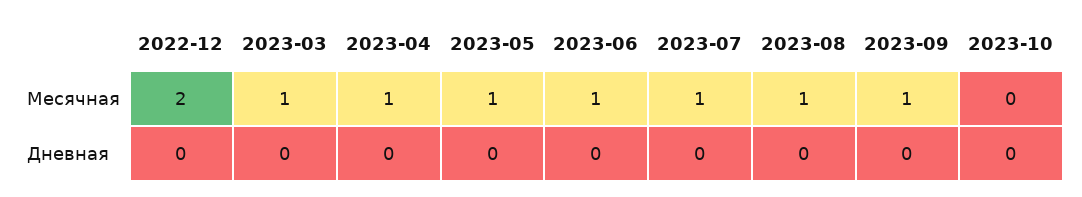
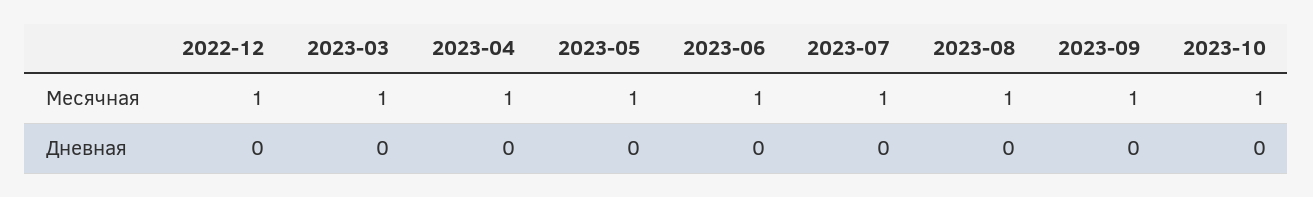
2022-12, Месячная: 2 -> 1
2023-10, Месячная: 0 -> 1

